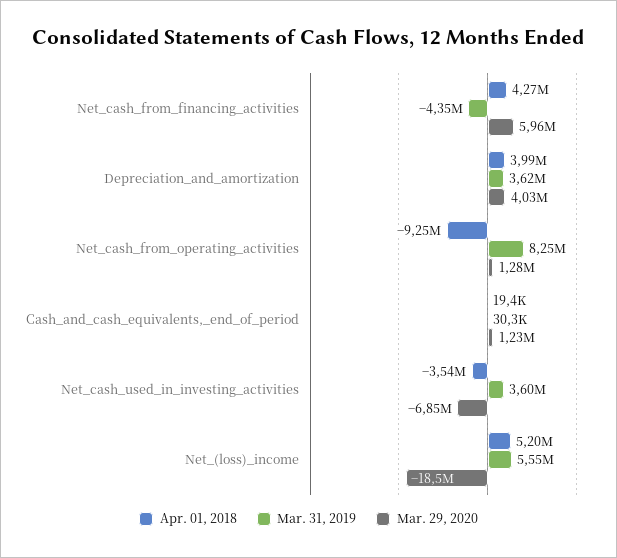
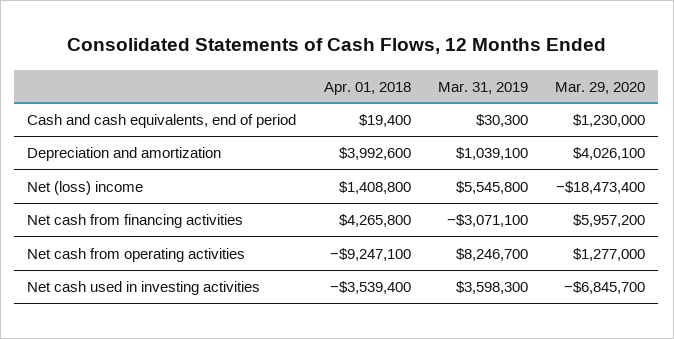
Mar. 31, 2019, Net_cash_from_financing_activities: -4350000 -> -3071100
Mar. 31, 2019, Depreciation_and_amortization: 3620000 -> 1039100
Apr. 01, 2018, Net_(loss)_income: 5200000 -> 1408800

